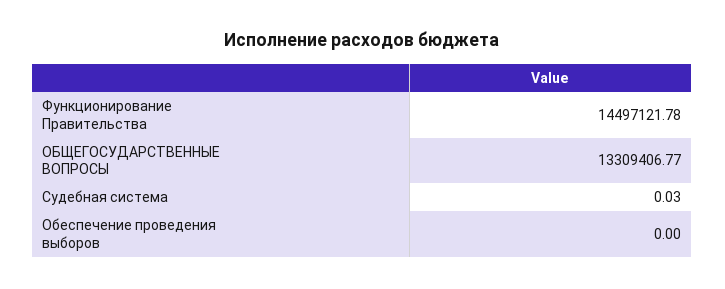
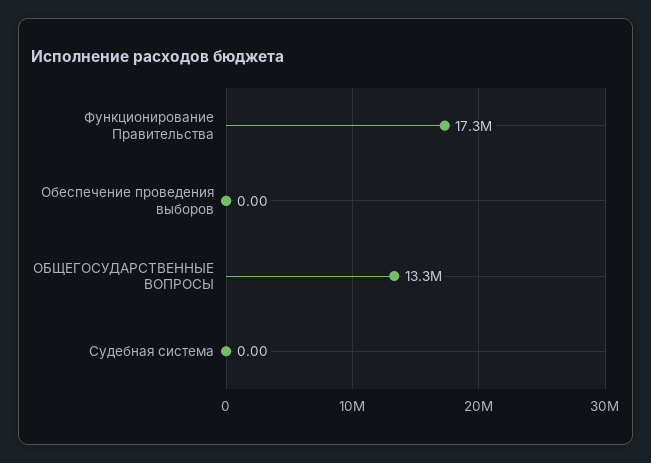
Функционирование Правительства: 14497121.78 -> 17300000
Судебная система: 0.03 -> 0

